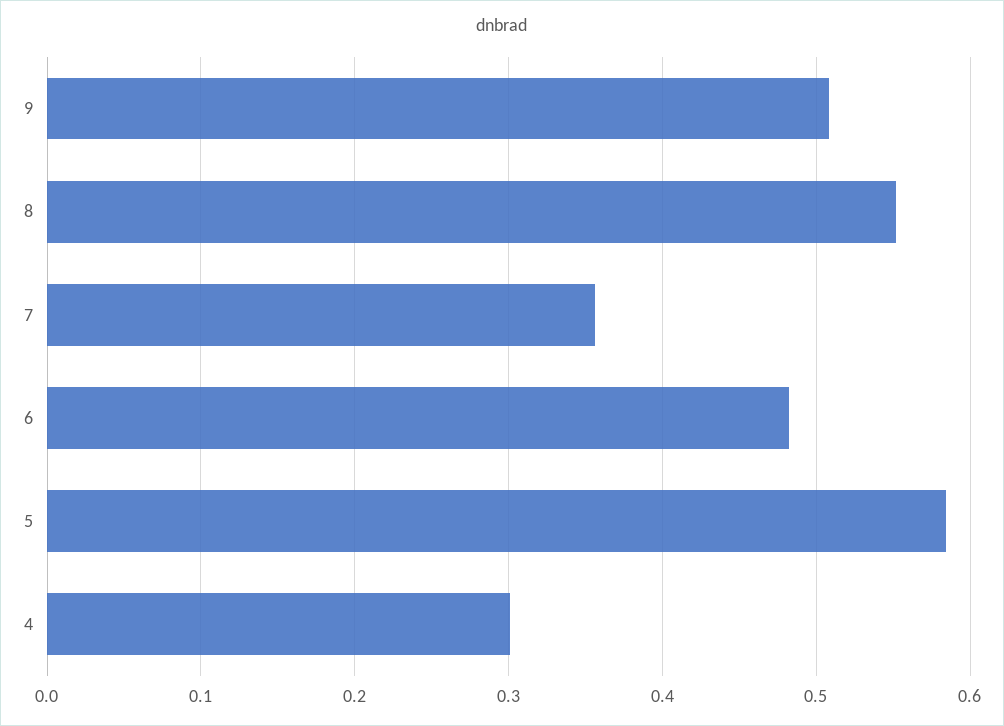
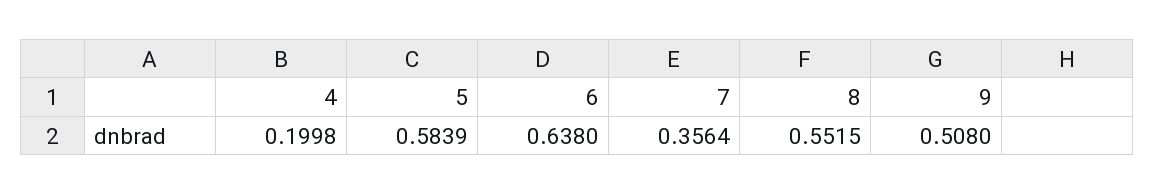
6: 0.48 -> 0.638
4: 0.3 -> 0.1998

